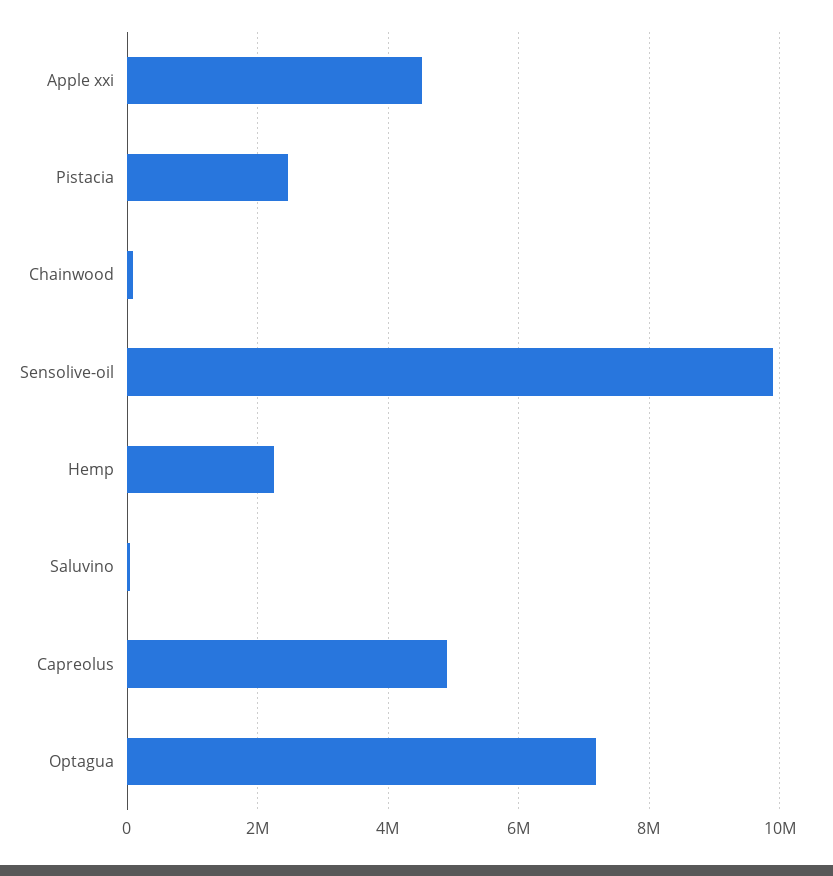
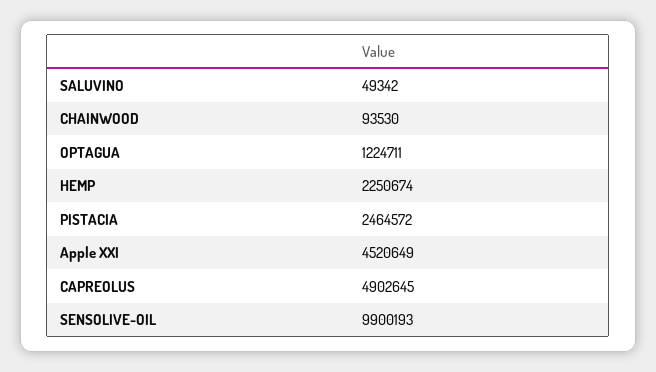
Optagua: 7200000 -> 1224711

